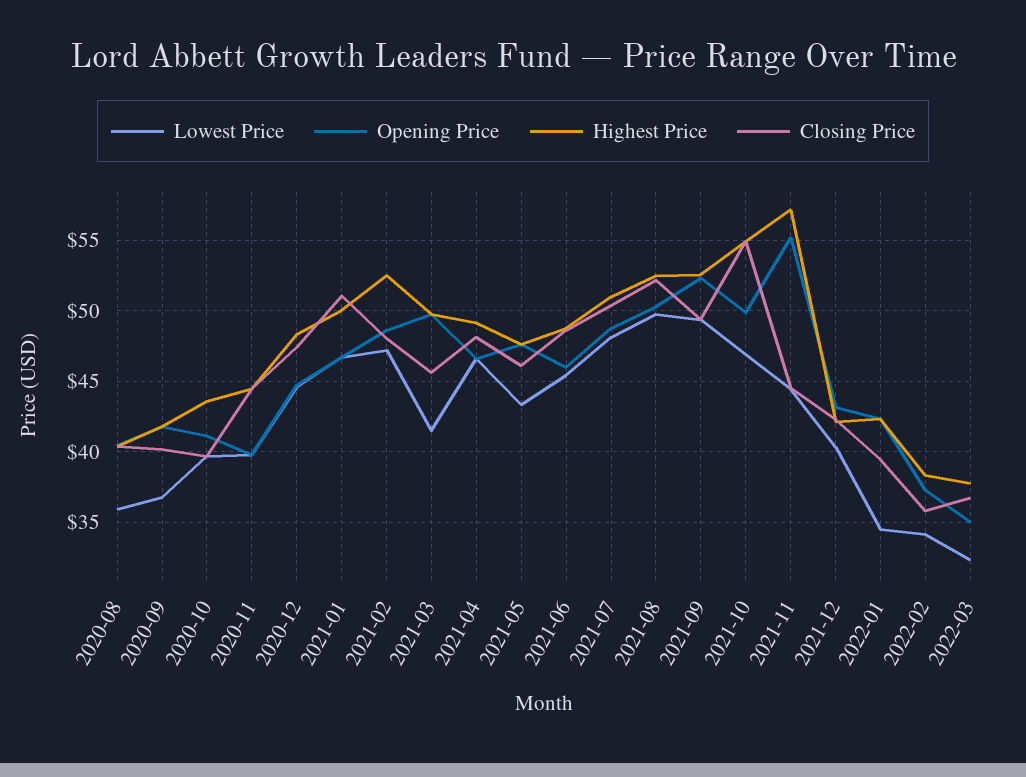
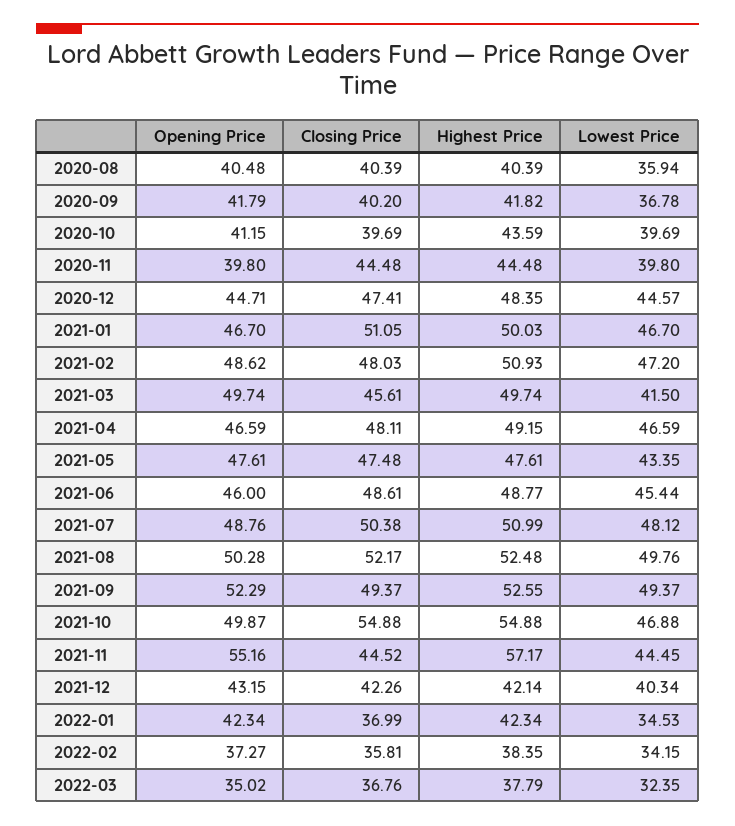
Highest Price, 2021-02: 52.5 -> 50.93
Closing Price, 2021-05: 46 -> 47.48
Closing Price, 2022-01: 39.5 -> 36.99

